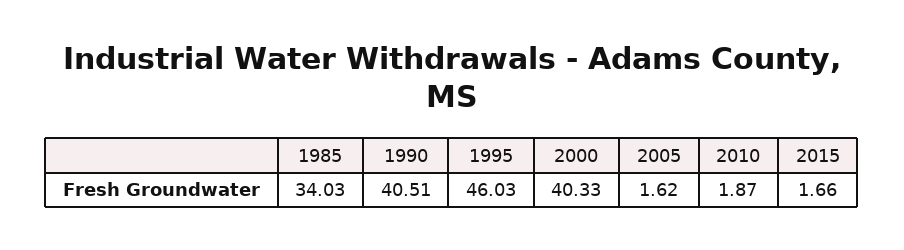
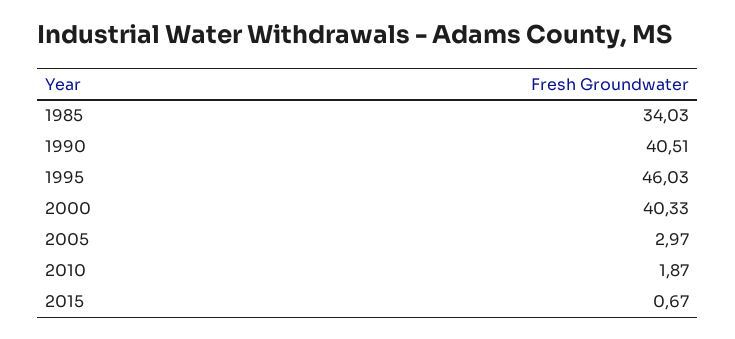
2005: 1.62 -> 2.97
2015: 1.66 -> 0.67

